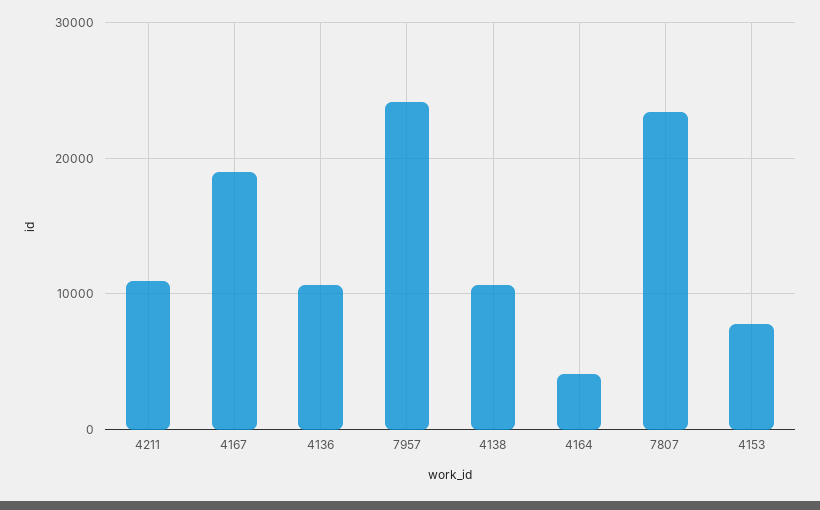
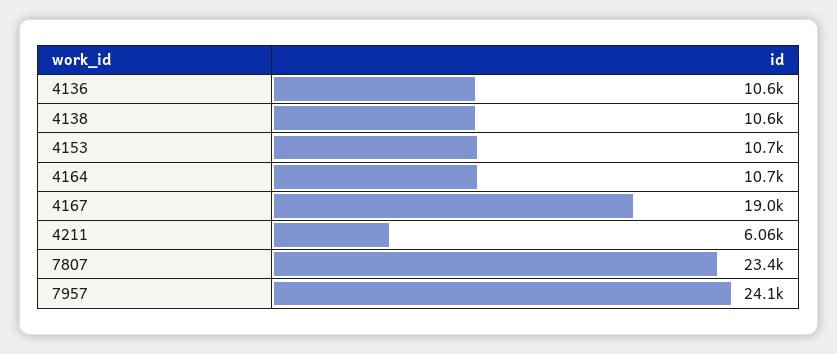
4211: 11000 -> 6060
4164: 4000 -> 10700
4153: 8000 -> 10700

